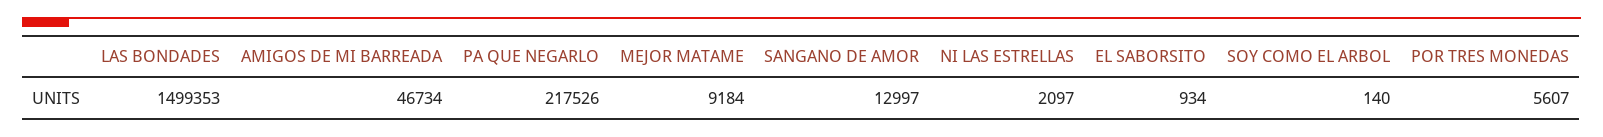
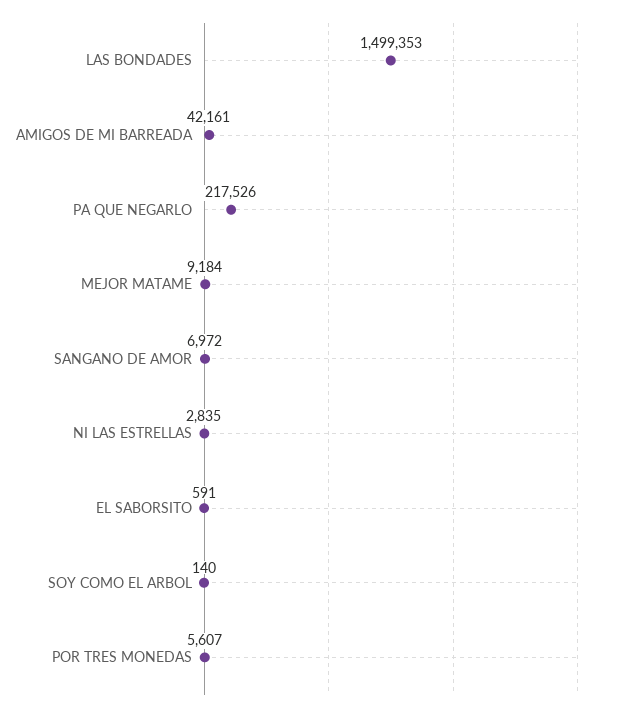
AMIGOS DE MI BARREADA: 46734 -> 42161
SANGANO DE AMOR: 12997 -> 6972
NI LAS ESTRELLAS: 2097 -> 2835
EL SABORSITO: 934 -> 591

